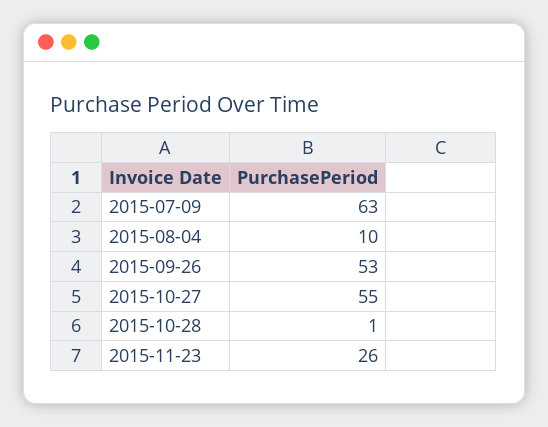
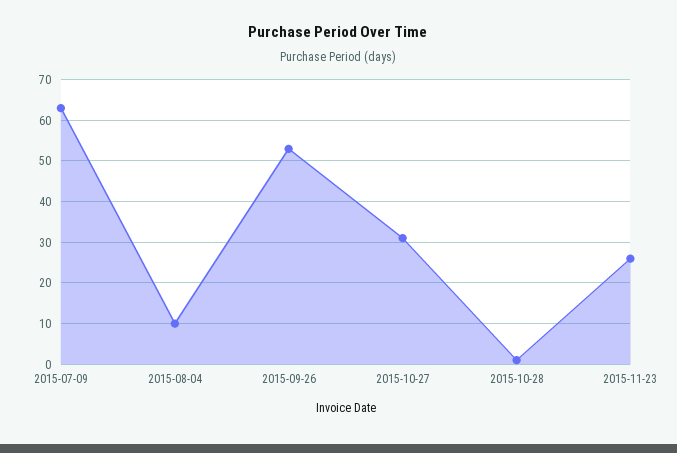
2015-10-27: 55 -> 30

